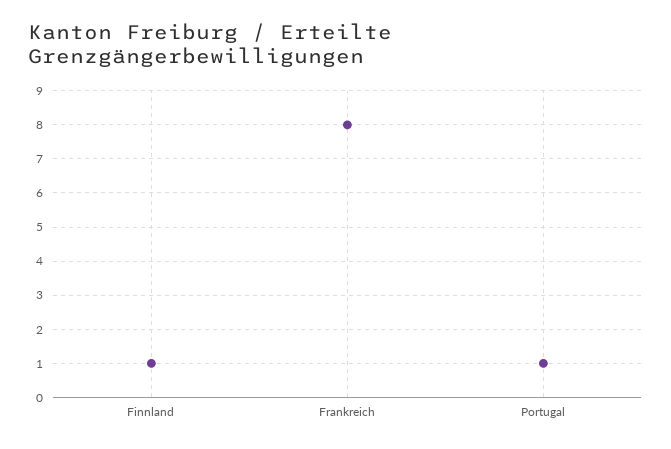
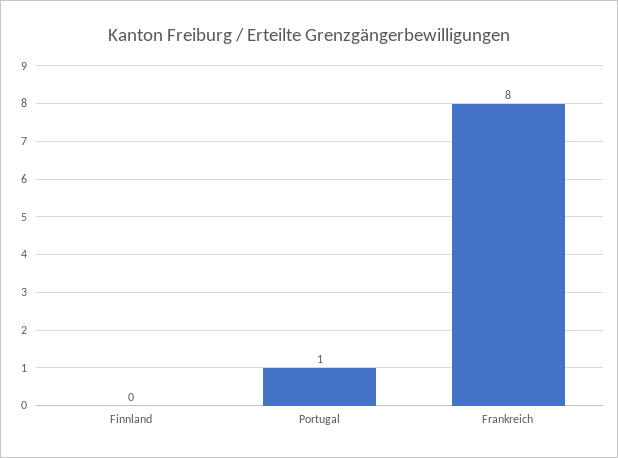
Finnland: 1 -> 0

